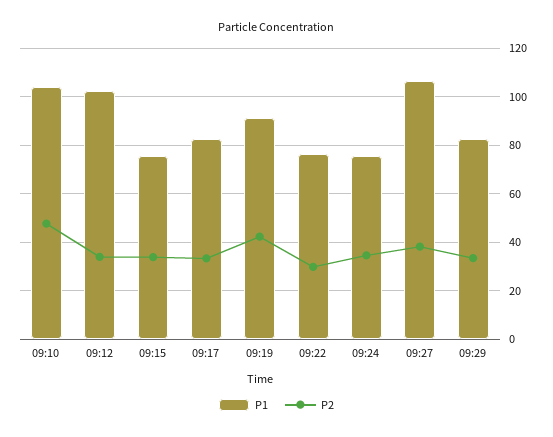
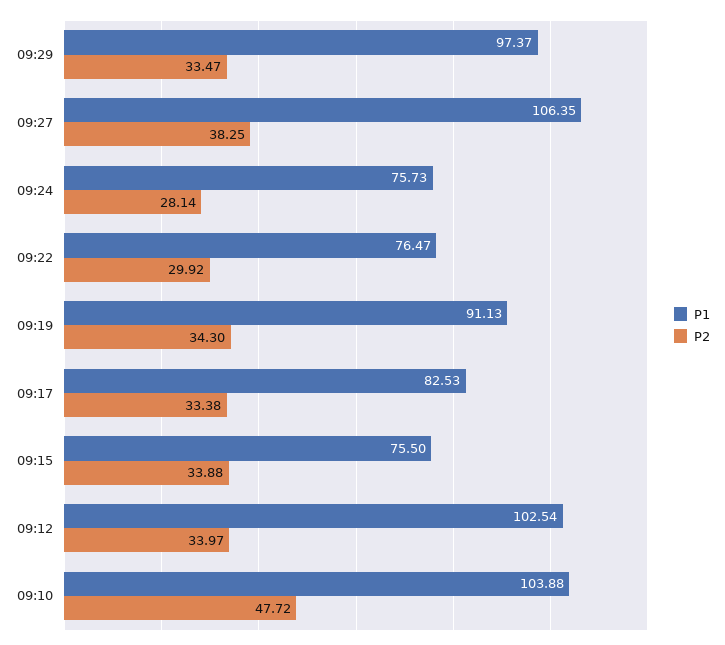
P2, 09:19: 42.5 -> 34.3
P2, 09:24: 35 -> 28.14
P1, 09:29: 82.5 -> 97.37

